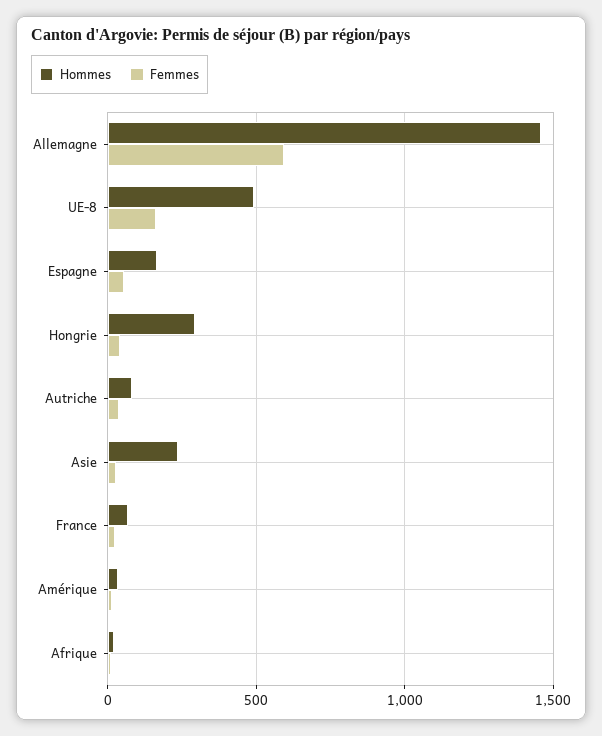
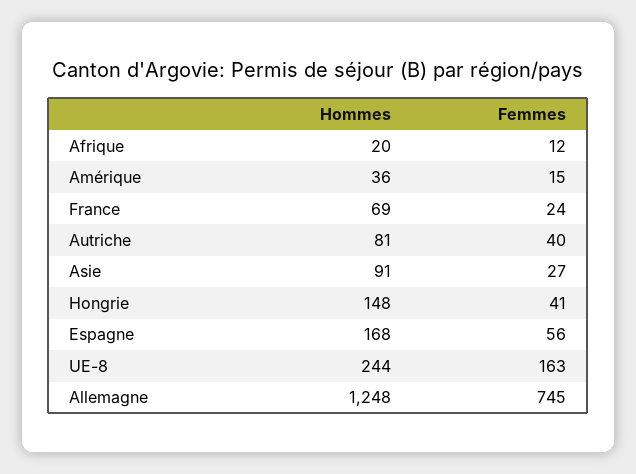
Hommes, Allemagne: 1450 -> 1248
Femmes, Allemagne: 600 -> 745
Hommes, UE-8: 500 -> 244
Hommes, Hongrie: 300 -> 148
Hommes, Asie: 250 -> 91

